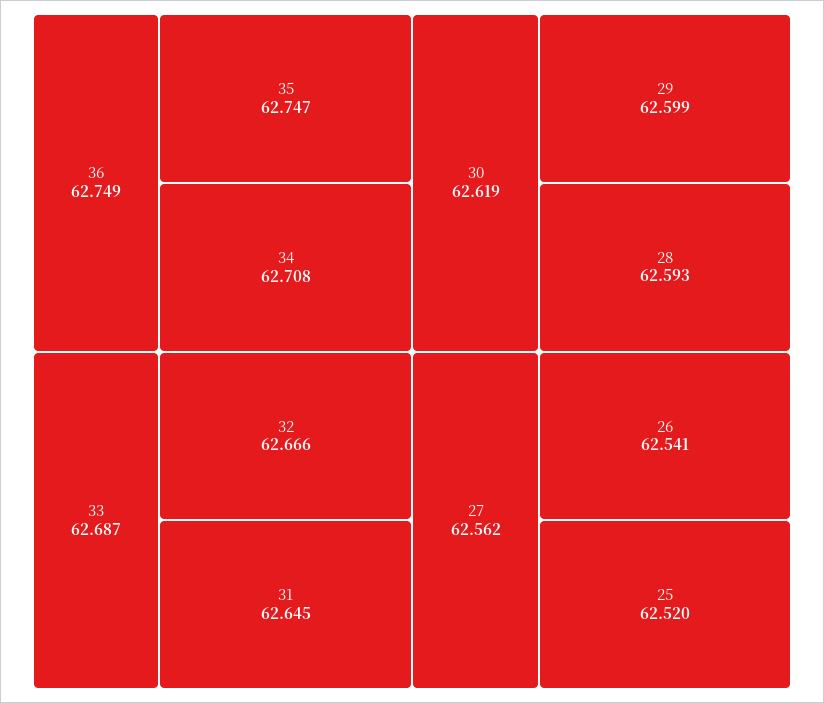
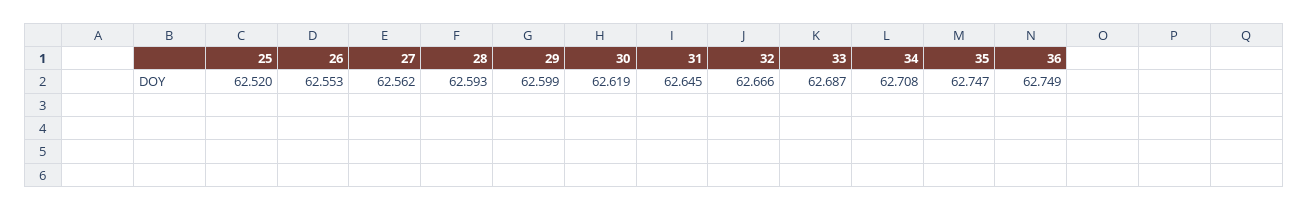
26: 62.541 -> 62.553

